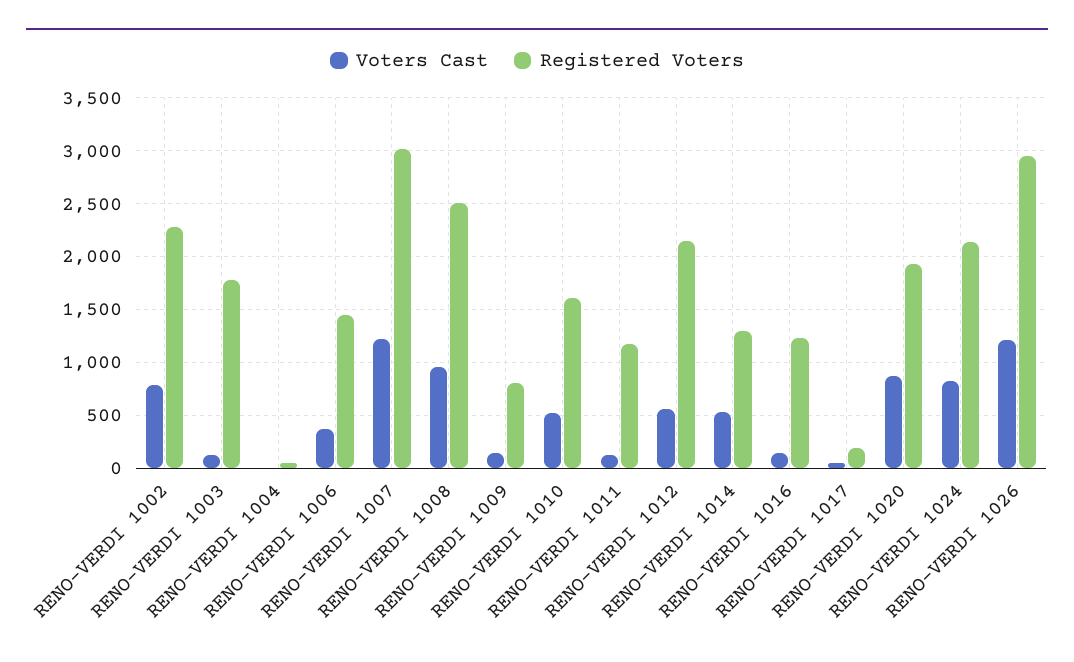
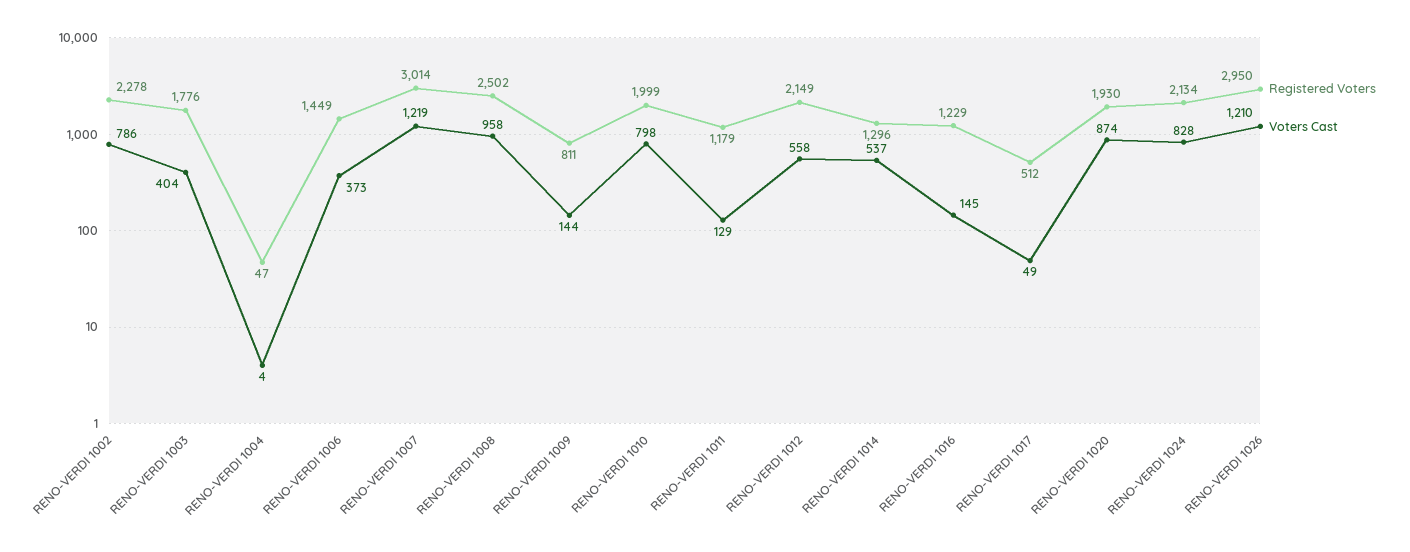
Voters Cast, RENO-VERDI 1003: 100 -> 404
Voters Cast, RENO-VERDI 1010: 500 -> 798
Registered Voters, RENO-VERDI 1010: 1600 -> 1999
Registered Voters, RENO-VERDI 1017: 200 -> 512

